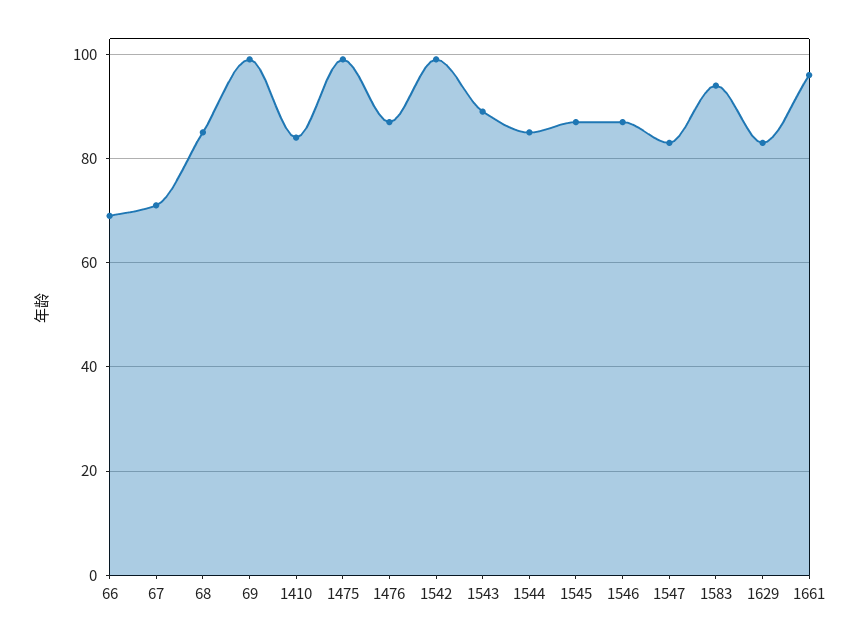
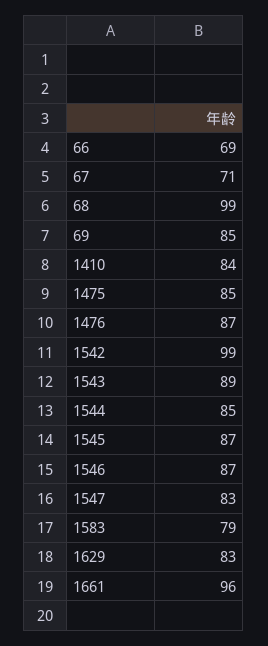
68: 85 -> 99
69: 100 -> 85
1475: 100 -> 85
1583: 95 -> 79

